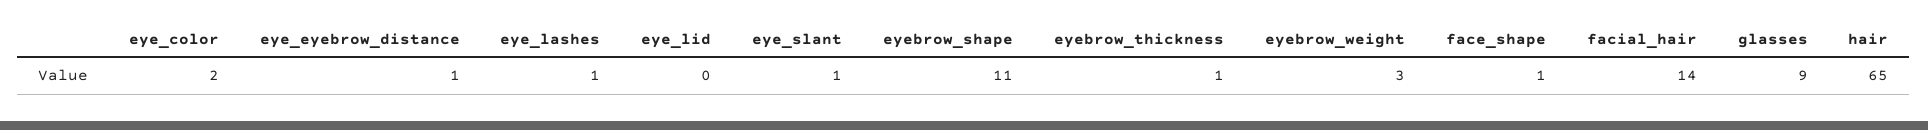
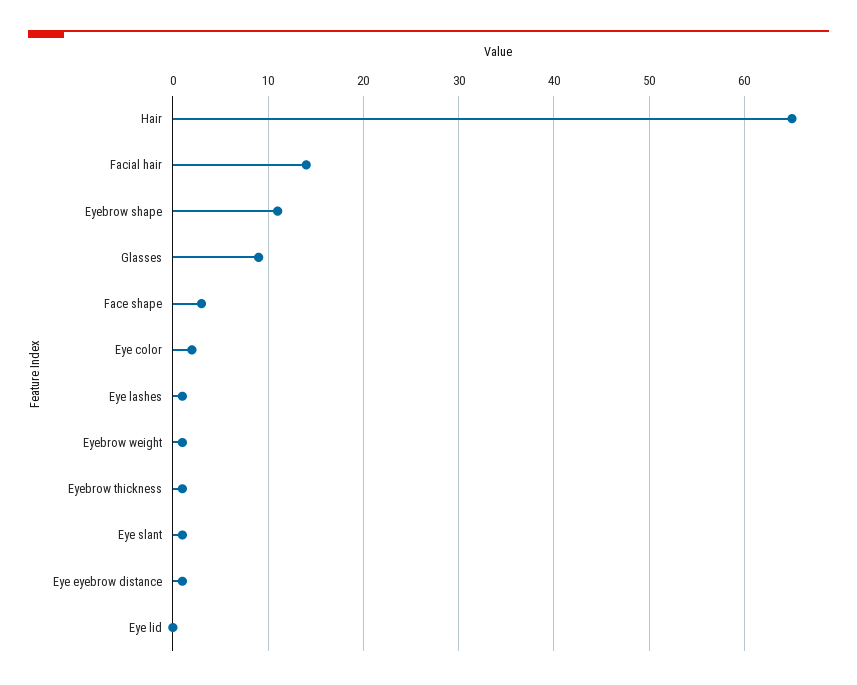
eyebrow_weight: 3 -> 1
face_shape: 1 -> 3

